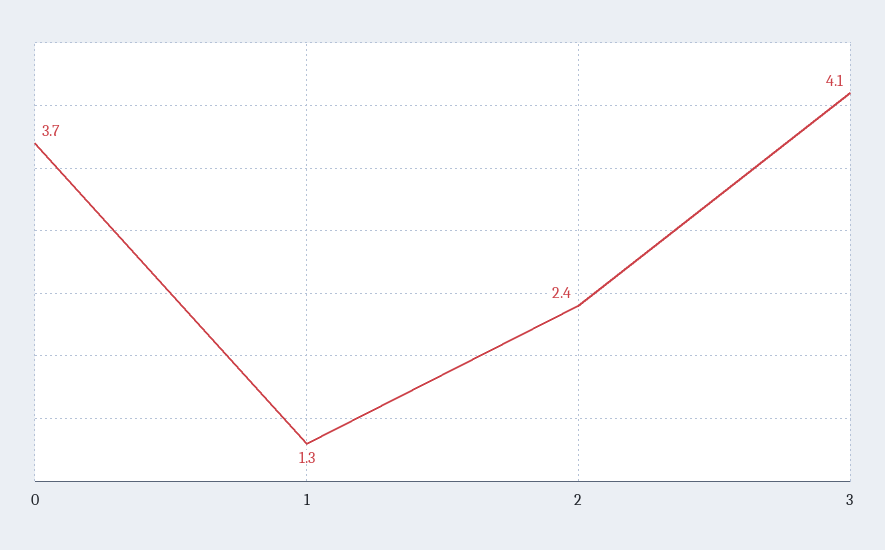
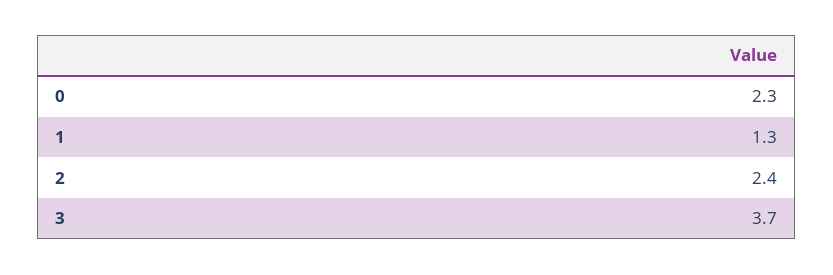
0: 3.7 -> 2.3
3: 4.1 -> 3.7

